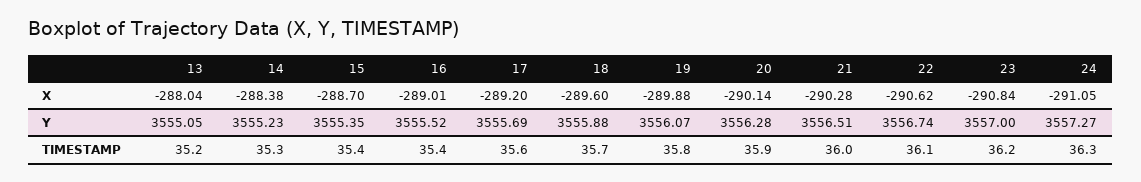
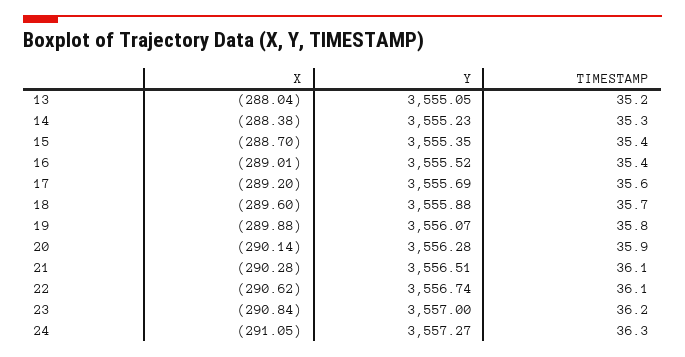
21, TIMESTAMP: 36 -> 36.1

